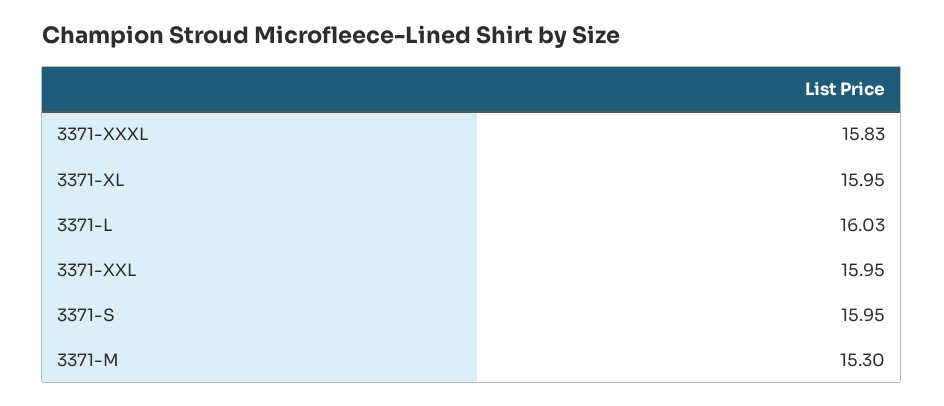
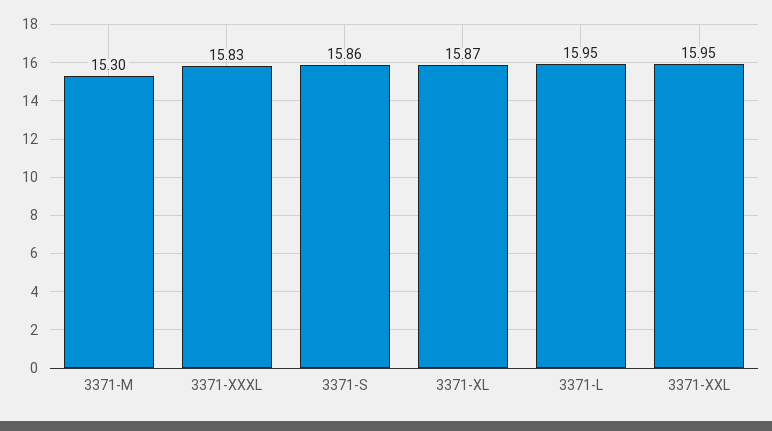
3371-XL: 15.95 -> 15.87
3371-L: 16.03 -> 15.95
3371-S: 15.95 -> 15.86

